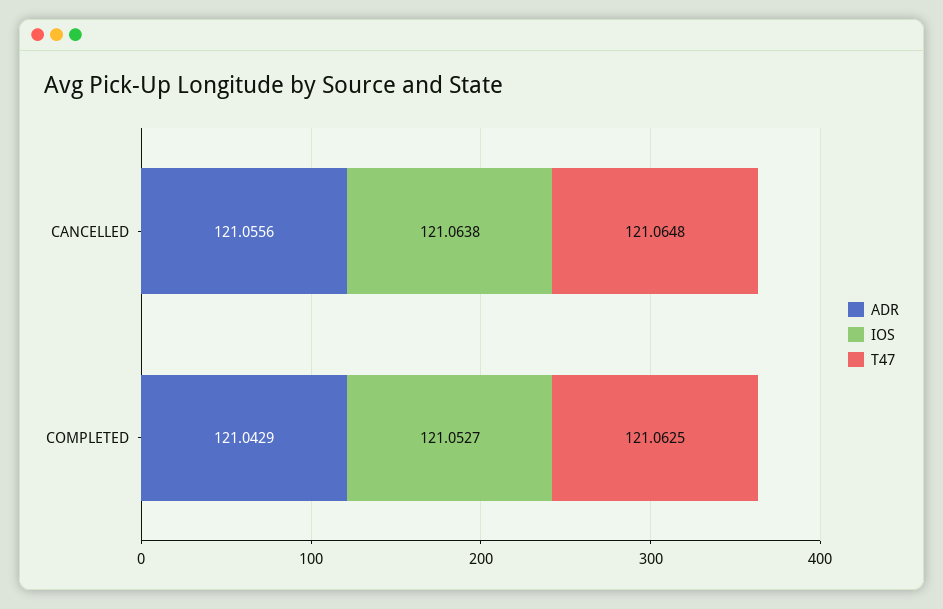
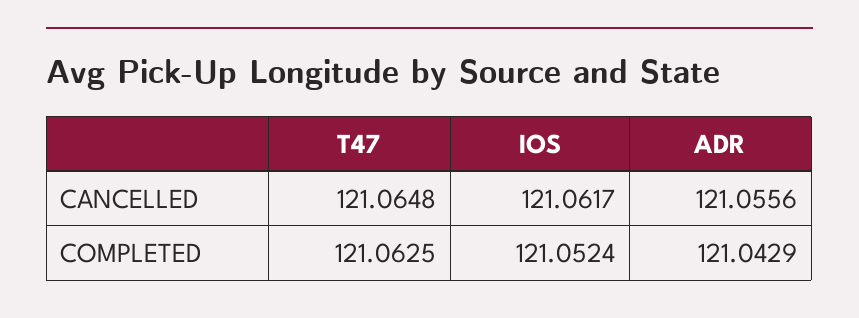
IOS, CANCELLED: 121.0638 -> 121.0617
IOS, COMPLETED: 121.0527 -> 121.0524

